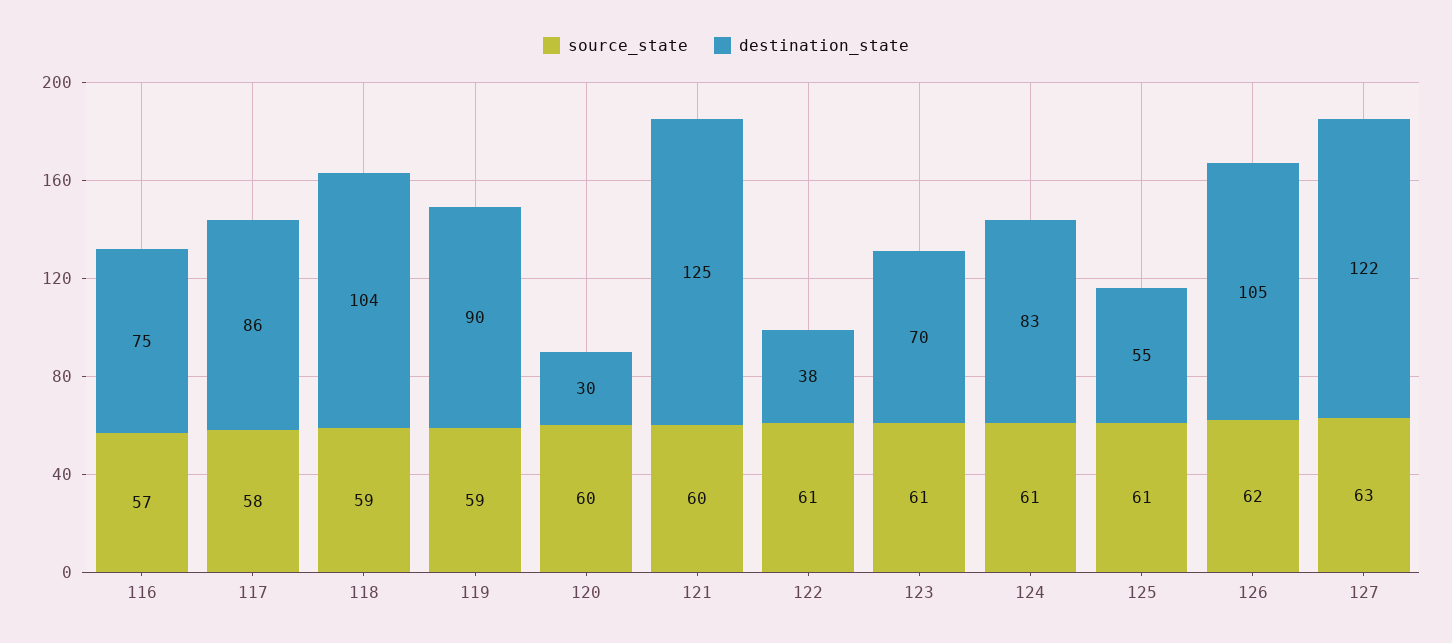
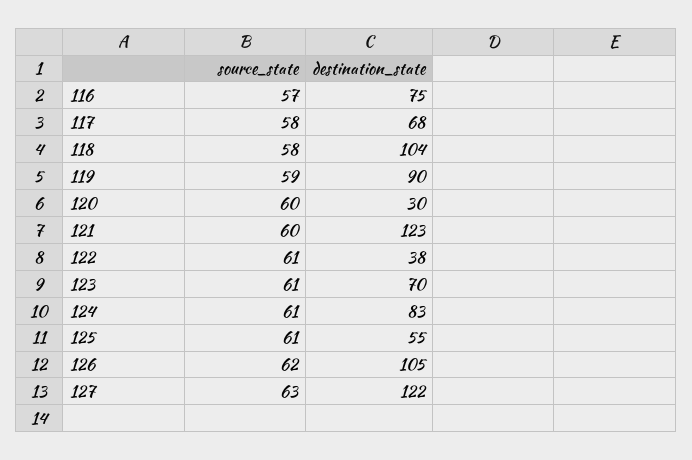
destination_state, 117: 86 -> 68
source_state, 118: 59 -> 58
destination_state, 121: 125 -> 123

